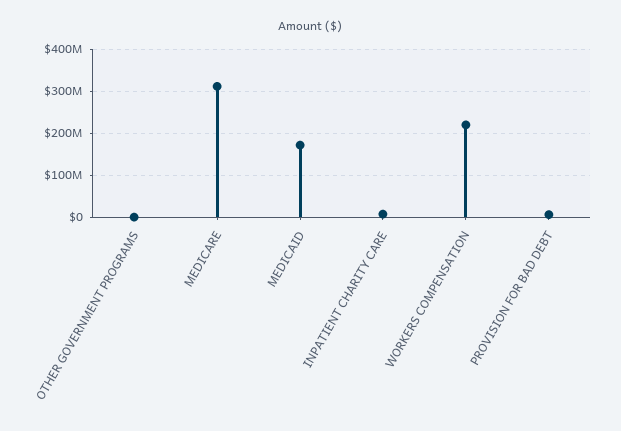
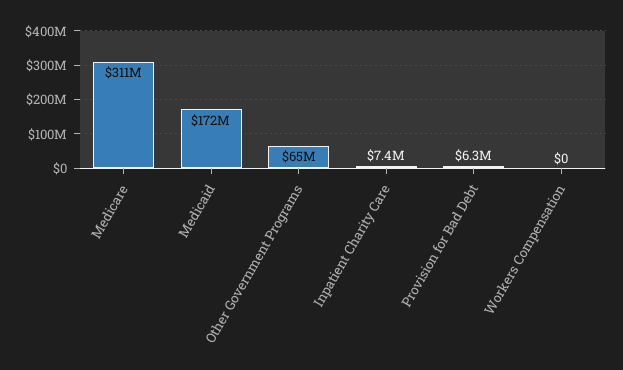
OTHER GOVERNMENT PROGRAMS: 0 -> 65000000
WORKERS COMPENSATION: 220000000 -> 0

